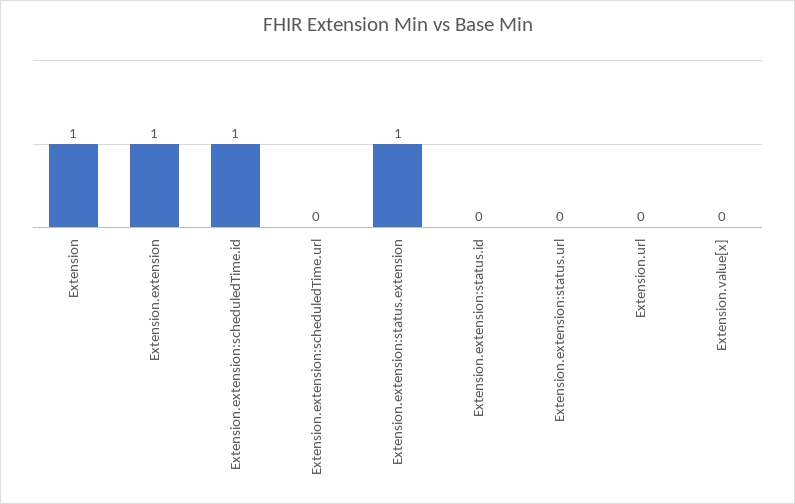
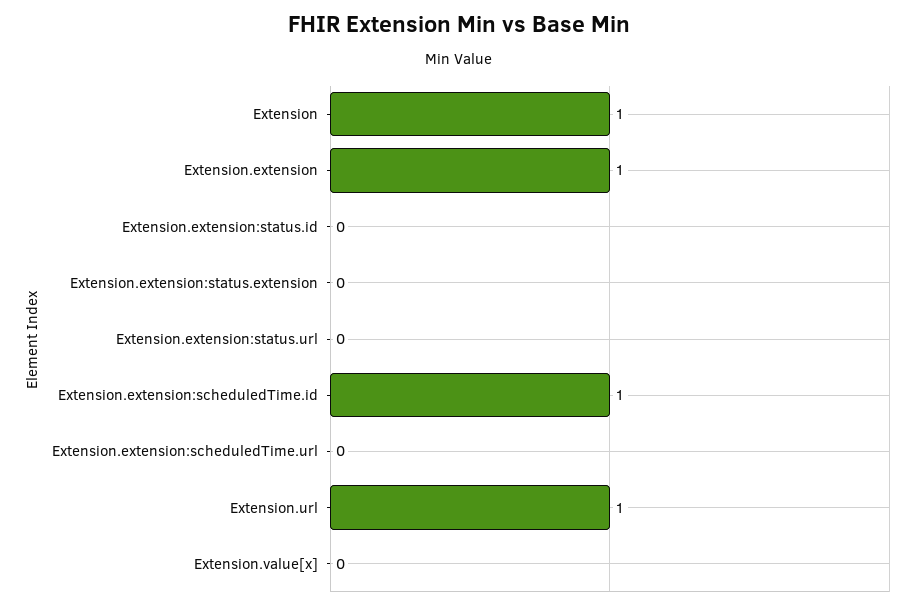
Extension.extension:status.extension: 1 -> 0
Extension.url: 0 -> 1

